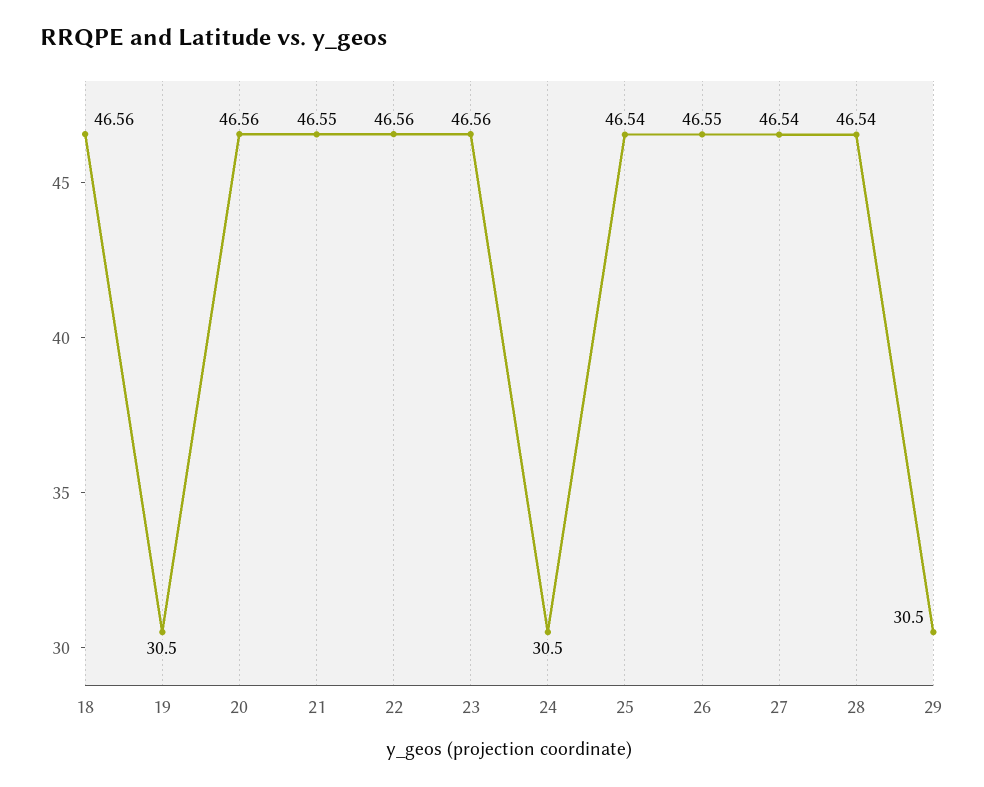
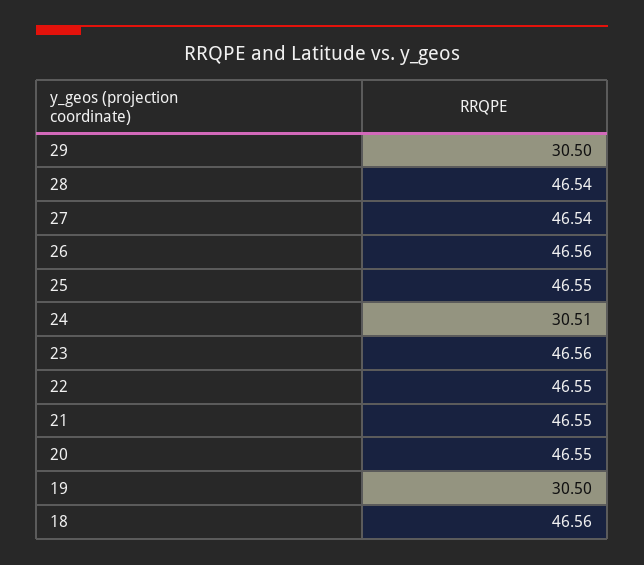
20: 46.56 -> 46.55
22: 46.56 -> 46.55
24: 30.5 -> 30.51
25: 46.54 -> 46.55
26: 46.55 -> 46.56

